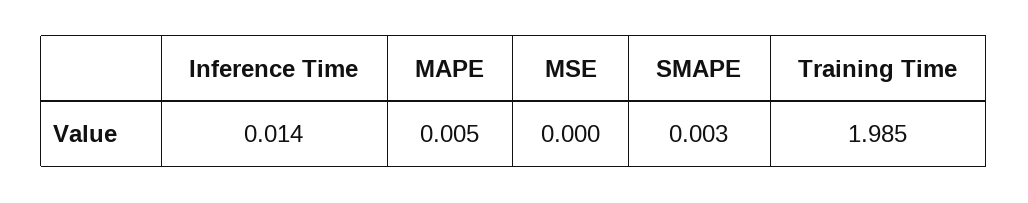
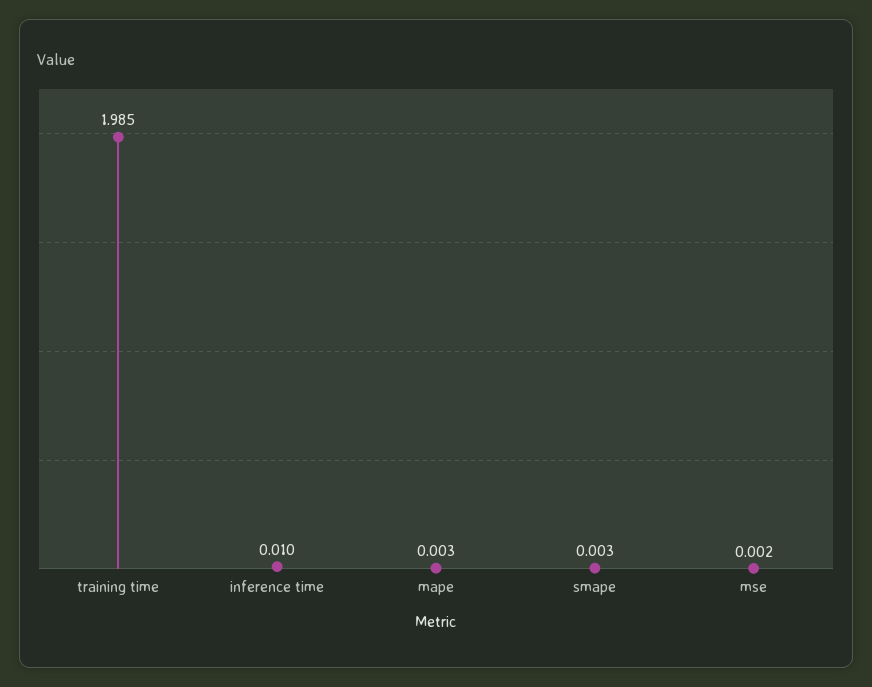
Inference Time: 0.014 -> 0.01
MAPE: 0.005 -> 0.003
MSE: 0 -> 0.002

